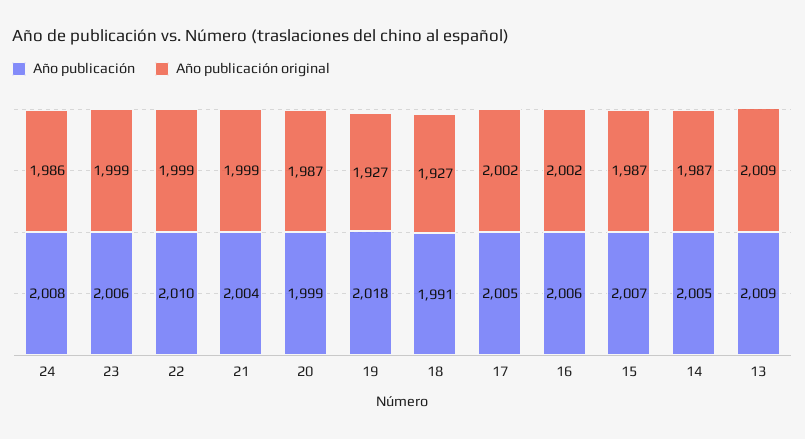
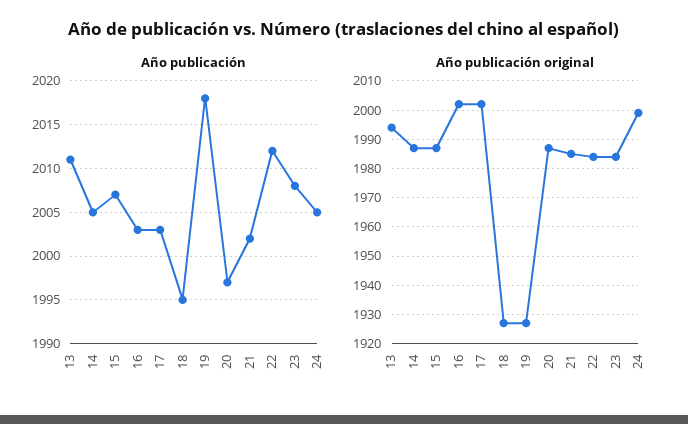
Año publicación, 24: 2008 -> 2005
Año publicación original, 24: 1986 -> 2000
Año publicación, 23: 2006 -> 2008
Año publicación original, 23: 1999 -> 1985
Año publicación, 22: 2010 -> 2012
Año publicación original, 22: 1999 -> 1985
Año publicación, 21: 2004 -> 2002
Año publicación original, 21: 1999 -> 1985
Año publicación, 20: 1999 -> 1997
Año publicación, 18: 1991 -> 1995
Año publicación, 17: 2005 -> 2003
Año publicación, 16: 2006 -> 2003
Año publicación, 13: 2009 -> 2011
Año publicación original, 13: 2009 -> 1995

